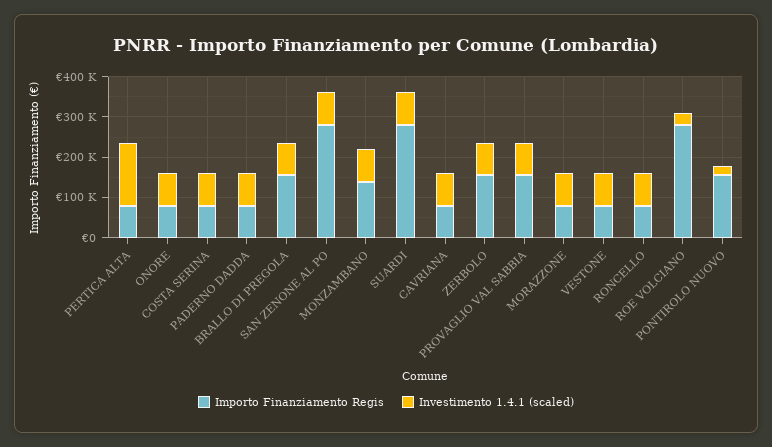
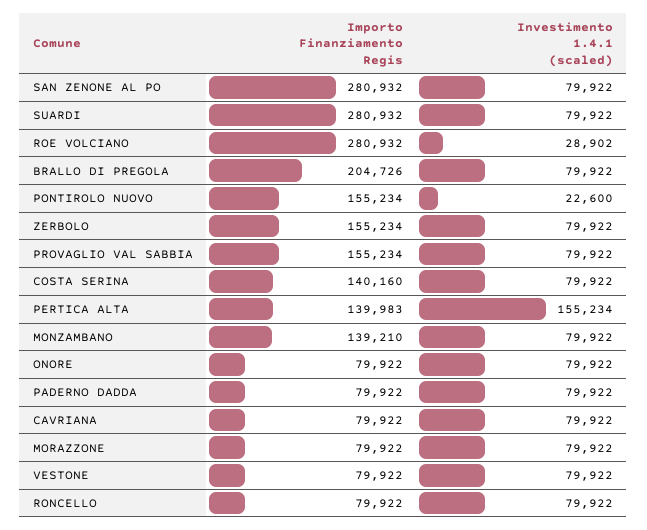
Importo Finanziamento Regis, PERTICA ALTA: 80000 -> 139983
Importo Finanziamento Regis, COSTA SERINA: 80000 -> 140160
Importo Finanziamento Regis, BRALLO DI PREGOLA: 160000 -> 204726

